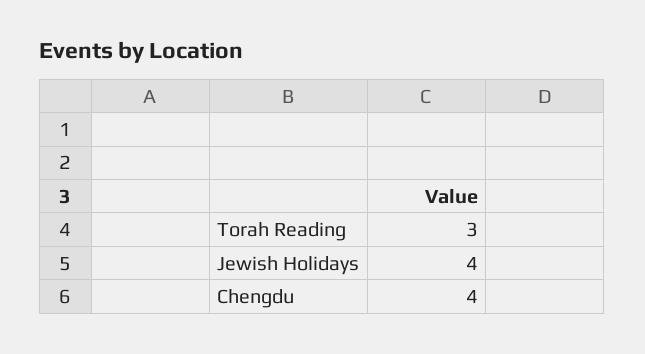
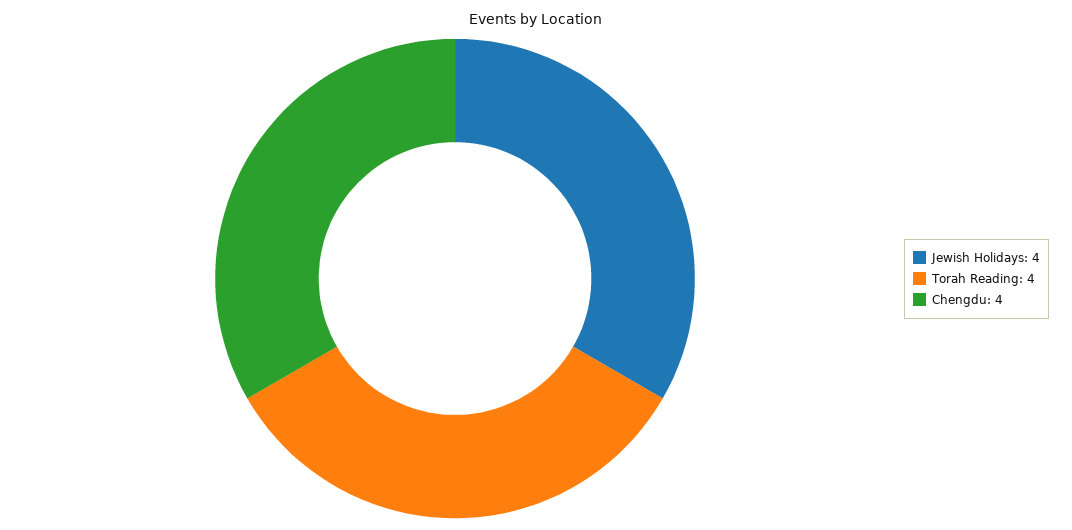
Torah Reading: 3 -> 4

